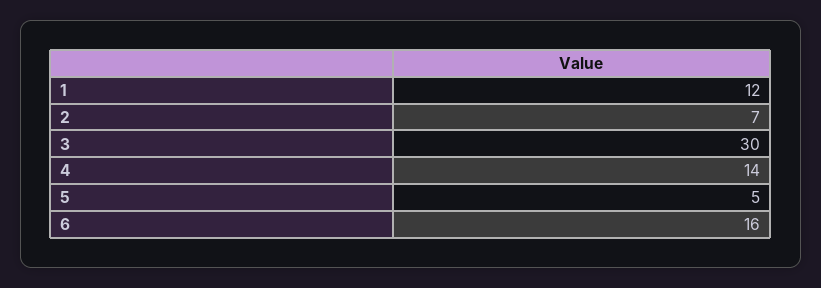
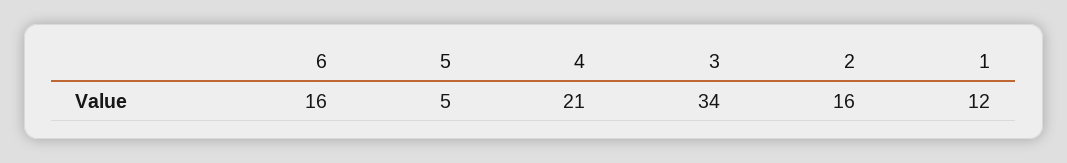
2: 7 -> 16
3: 30 -> 34
4: 14 -> 21

